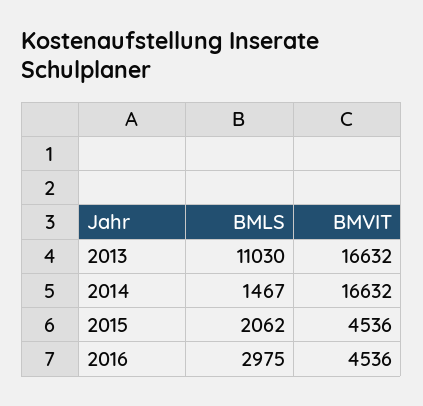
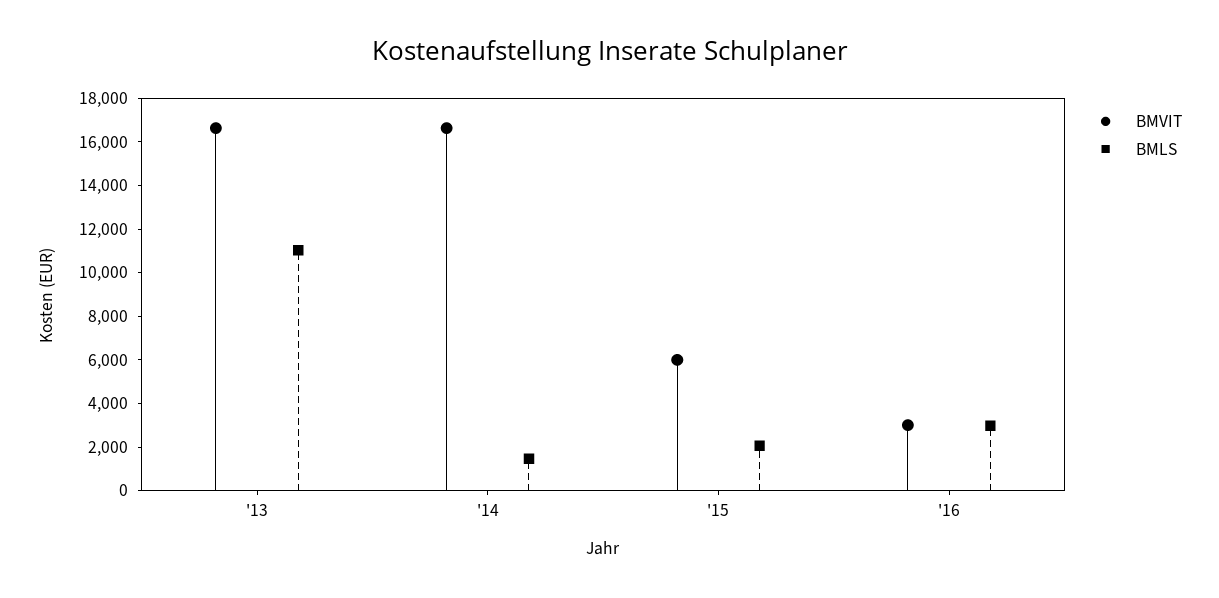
BMVIT, 2015: 4536 -> 6000
BMVIT, 2016: 4536 -> 3000

